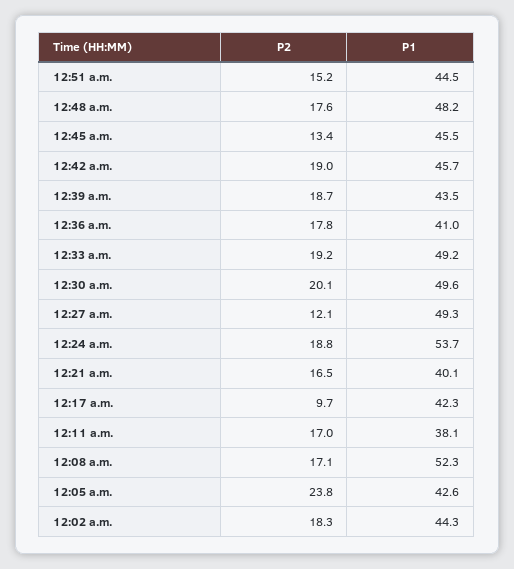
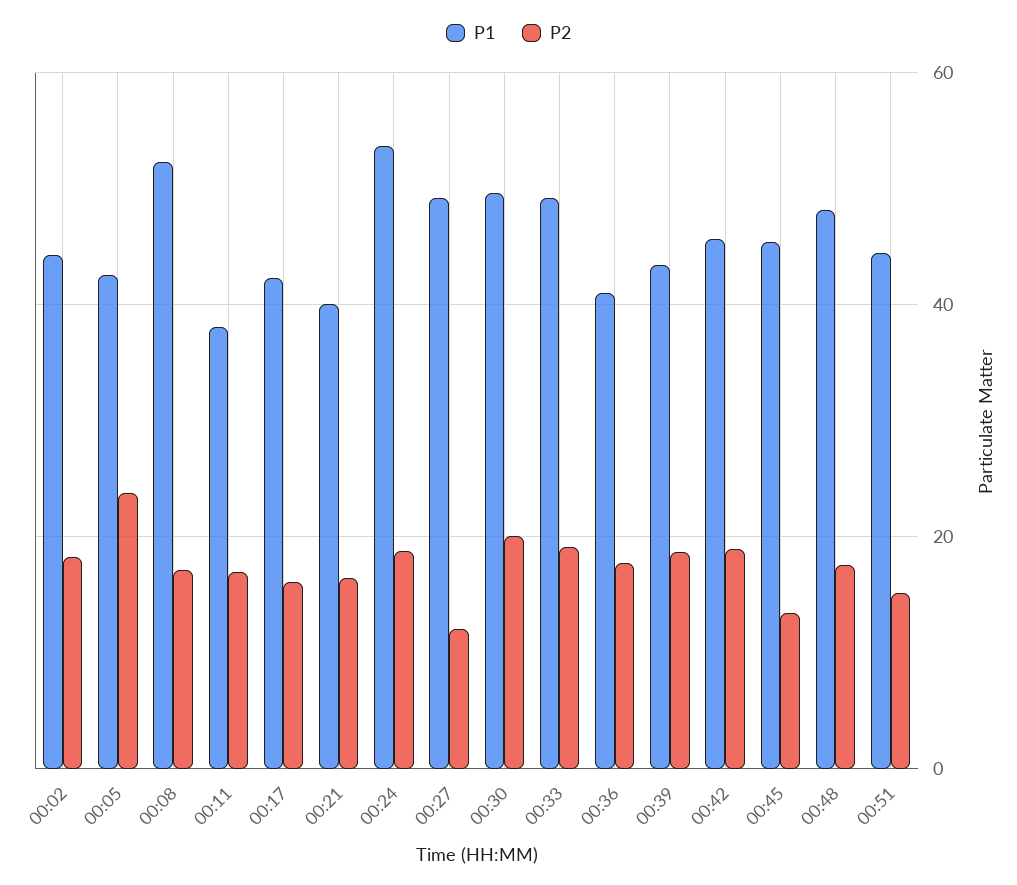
P2, 12:17 a.m.: 9.7 -> 16

